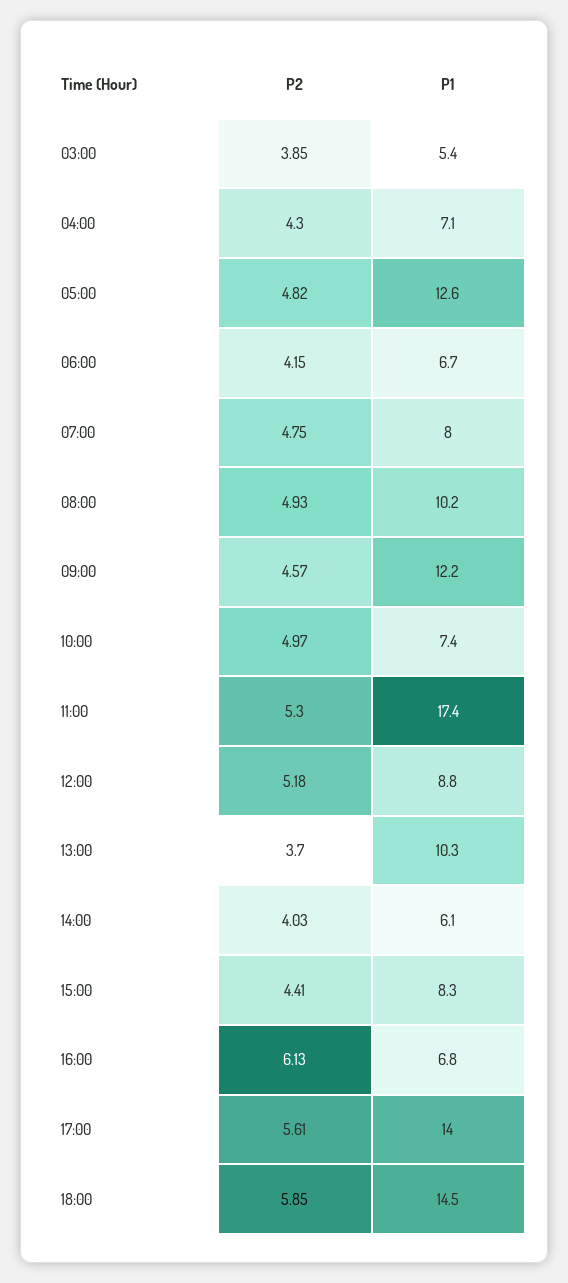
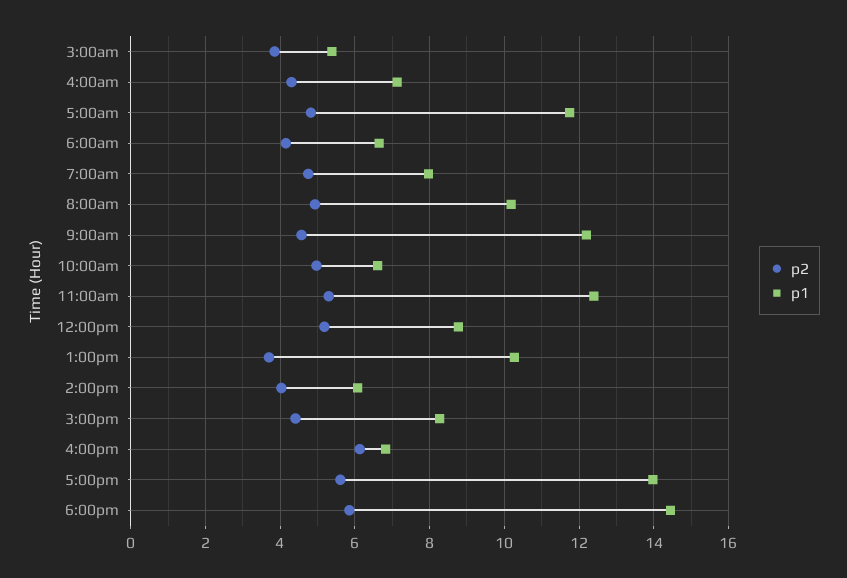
P1, 05:00: 12.6 -> 11.8
P1, 10:00: 7.4 -> 6.6
P1, 11:00: 17.4 -> 12.4

